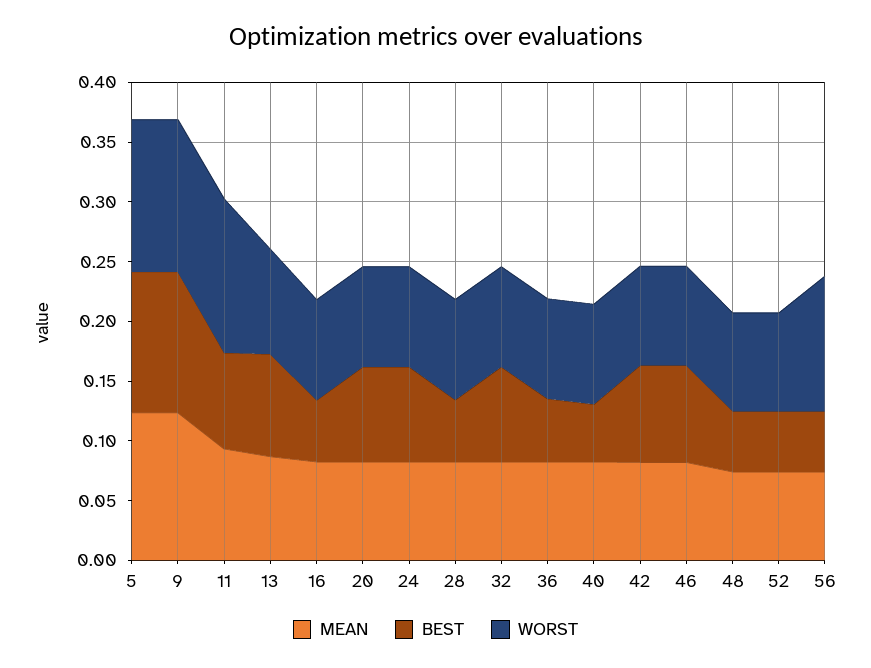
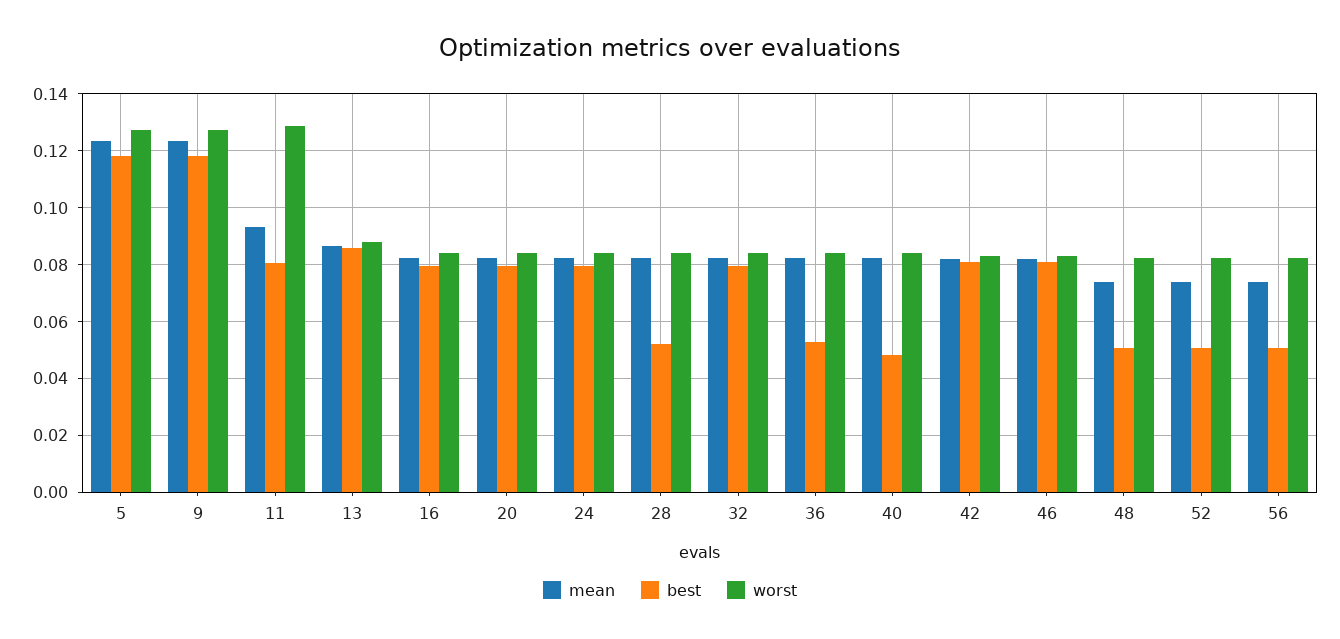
BEST, 16: 0.05 -> 0.08
WORST, 56: 0.11 -> 0.0825

